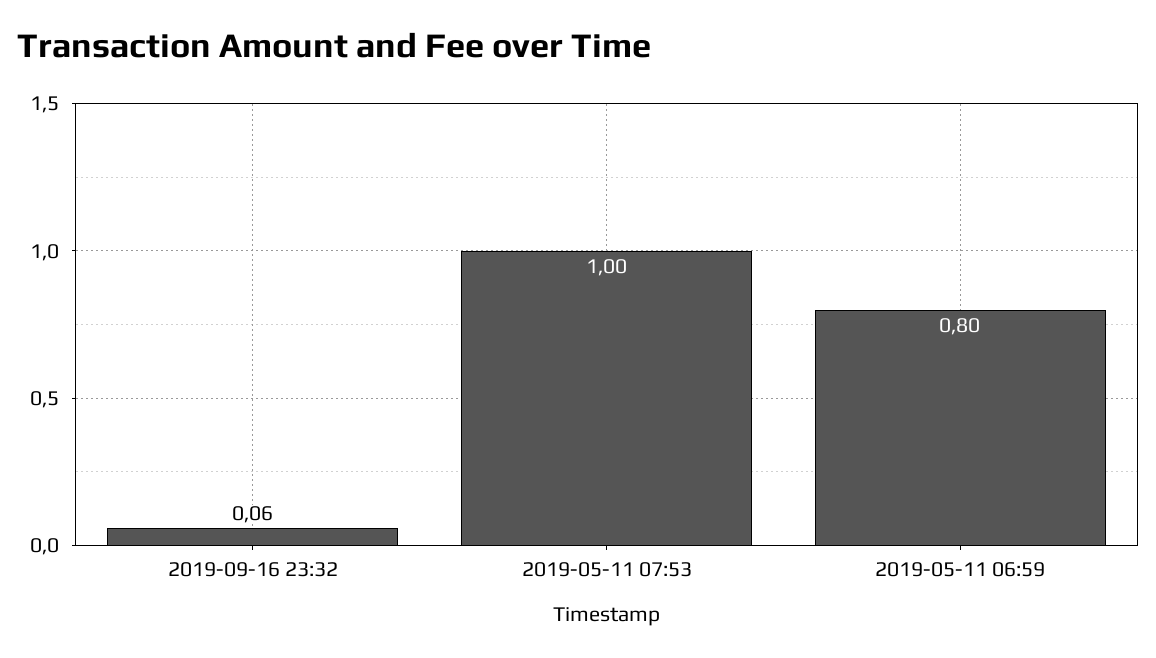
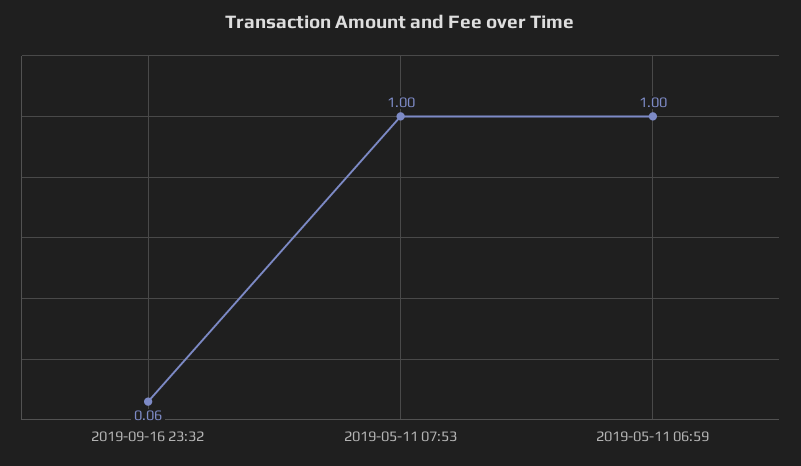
2019-05-11 06:59: 0.8 -> 1

